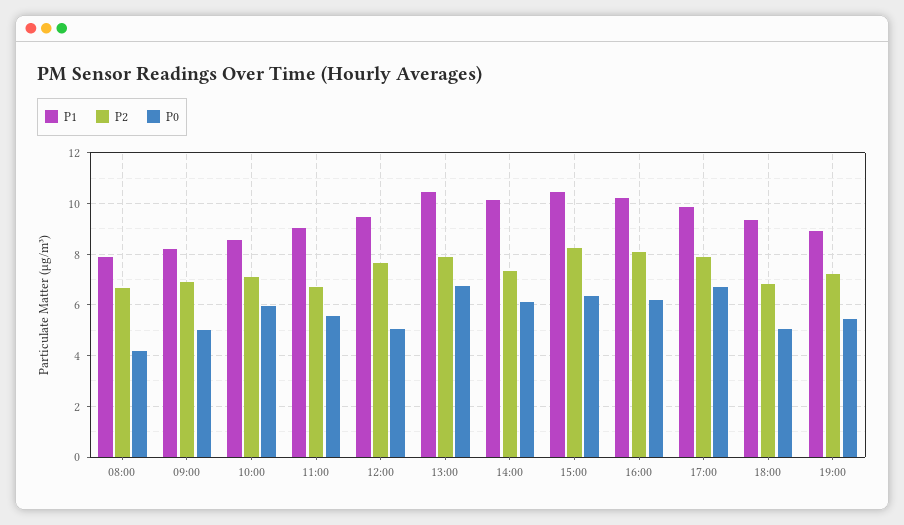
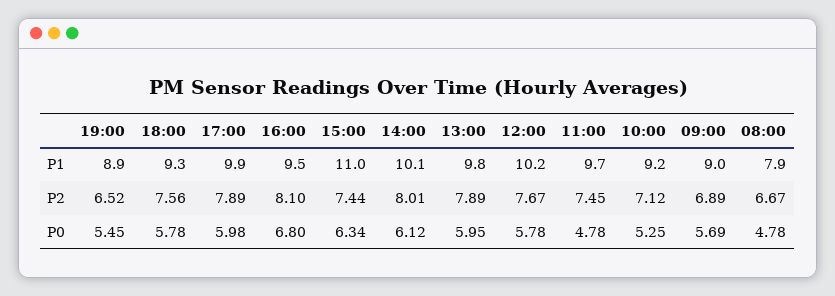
P0, 08:00: 4.25 -> 4.78
P1, 09:00: 8.25 -> 9
P0, 09:00: 5 -> 5.69
P1, 10:00: 8.5 -> 9.2
P0, 10:00: 6 -> 5.25
P1, 11:00: 9 -> 9.7
P2, 11:00: 6.75 -> 7.45
P0, 11:00: 5.5 -> 4.78
P1, 12:00: 9.5 -> 10.2
P0, 12:00: 5 -> 5.78
P1, 13:00: 10.5 -> 9.8
P0, 13:00: 6.75 -> 5.95
P2, 14:00: 7.25 -> 8.01
P1, 15:00: 10.5 -> 11
P2, 15:00: 8.25 -> 7.44
P1, 16:00: 10.25 -> 9.5
P0, 16:00: 6.25 -> 6.8
P0, 17:00: 6.75 -> 5.98
P2, 18:00: 6.75 -> 7.56
P0, 18:00: 5 -> 5.78
P2, 19:00: 7.25 -> 6.52

